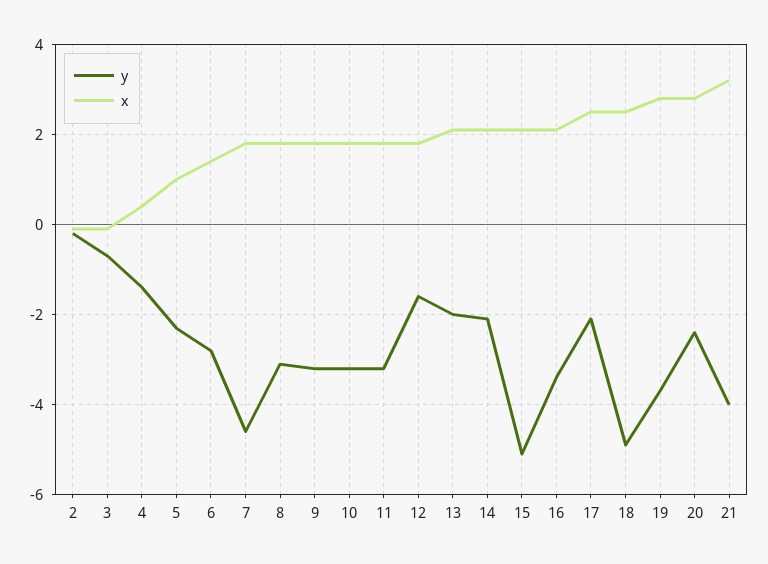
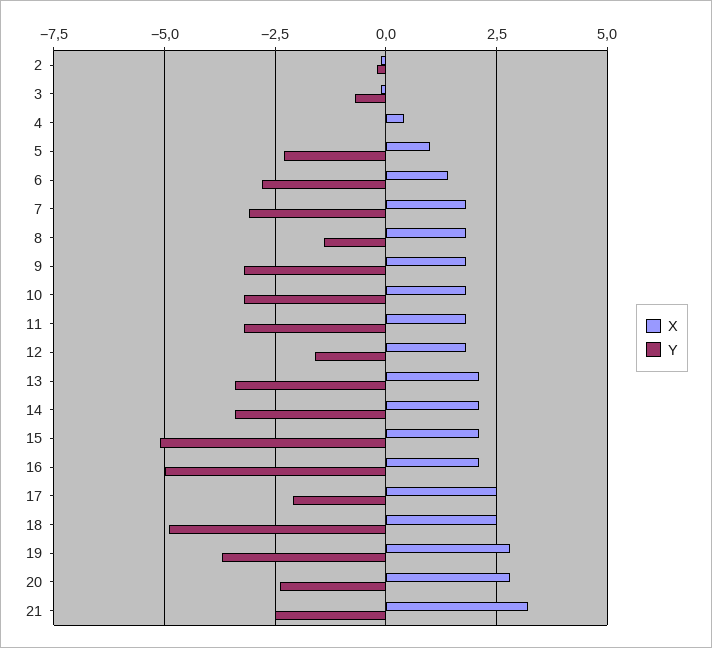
y, 4: -1.5 -> 0
y, 7: -4.5 -> -3
y, 8: -3 -> -1.5
y, 13: -2 -> -3.5
y, 14: -2 -> -3.5
y, 16: -3.5 -> -5
y, 21: -4 -> -2.5

